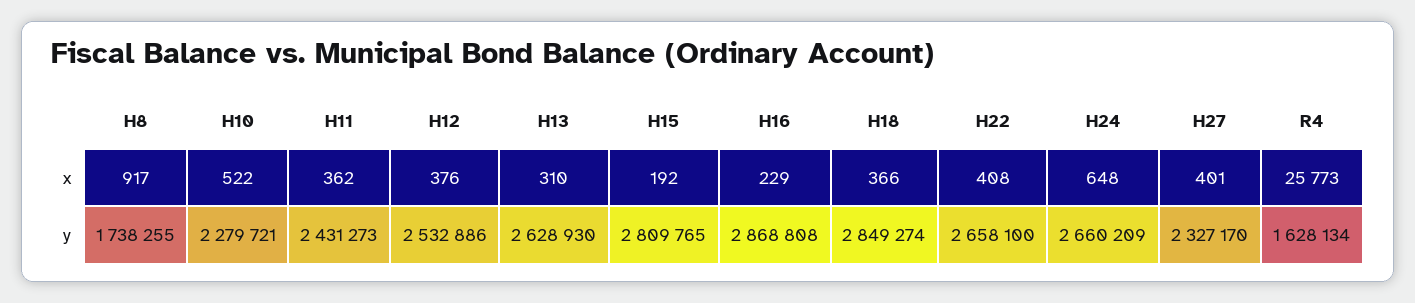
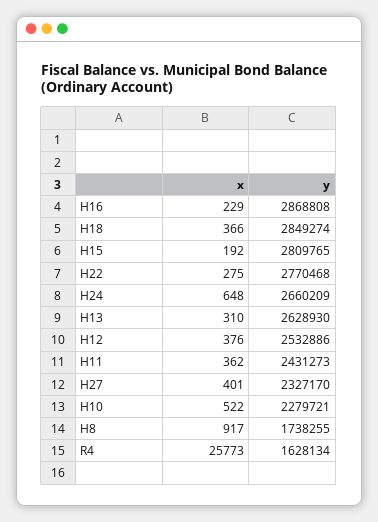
H22, x: 408 -> 275
H22, y: 2658100 -> 2770468

